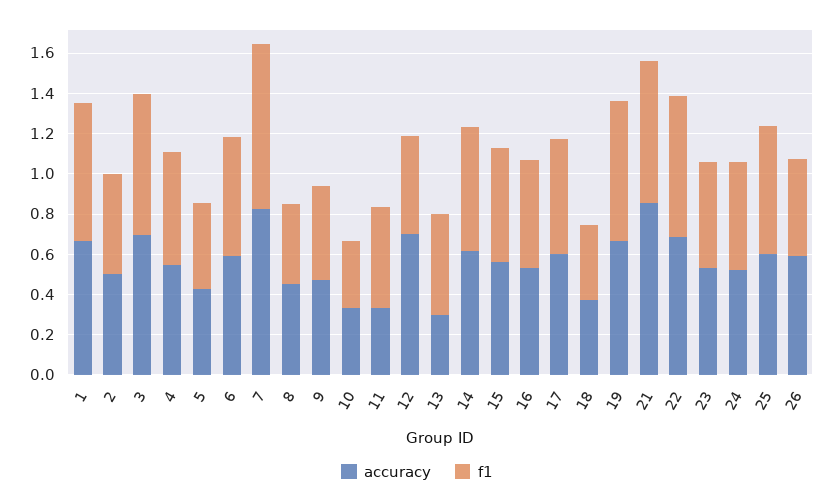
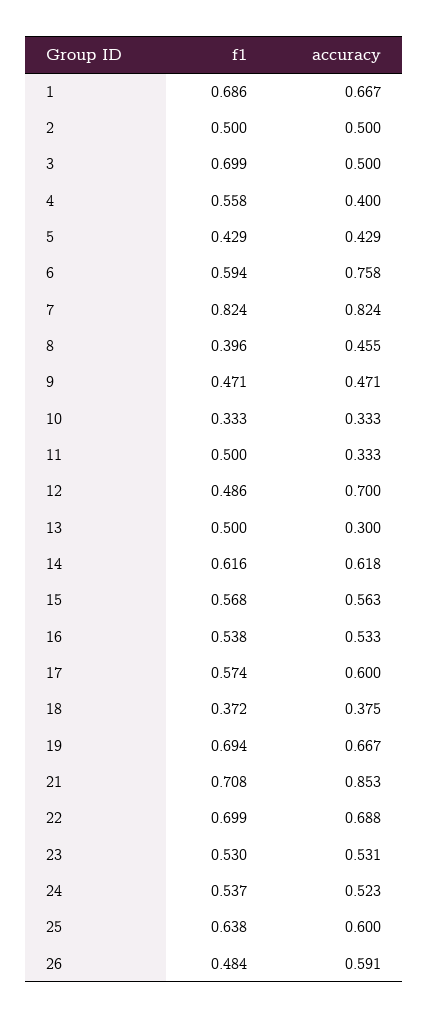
accuracy, 3: 0.7 -> 0.5
accuracy, 4: 0.55 -> 0.4
accuracy, 6: 0.6 -> 0.758

